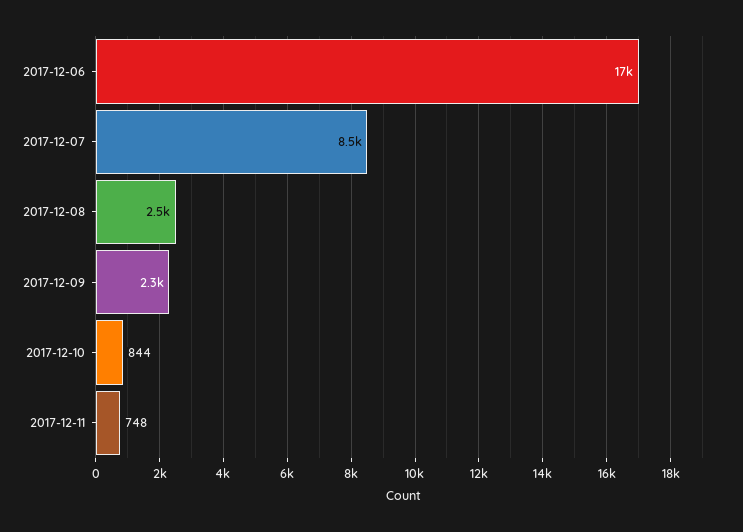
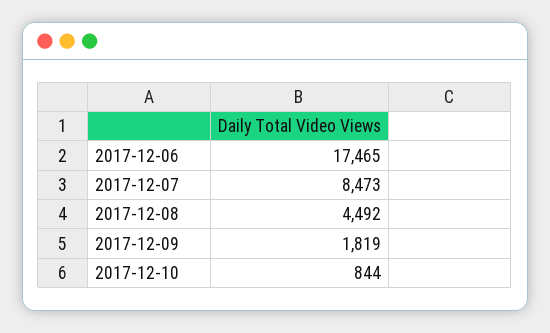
2017-12-08: 2500 -> 4492
2017-12-09: 2300 -> 1819
2017-12-11: 748 -> none

